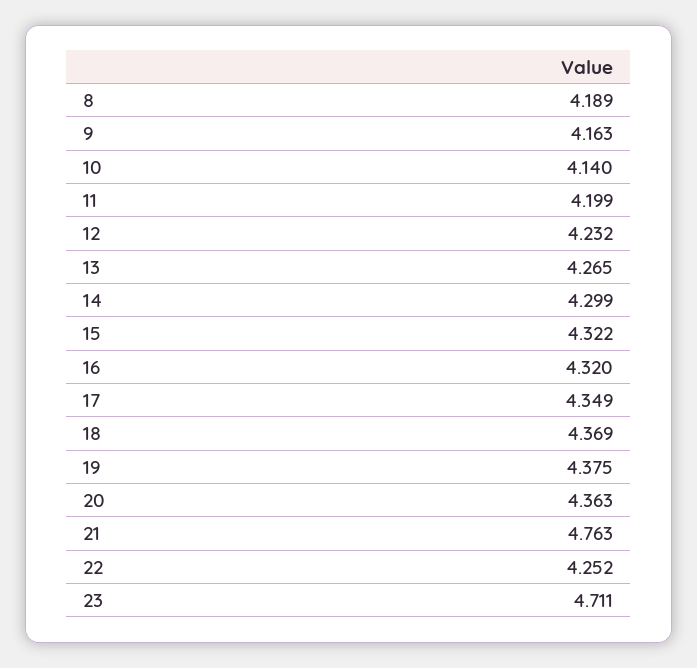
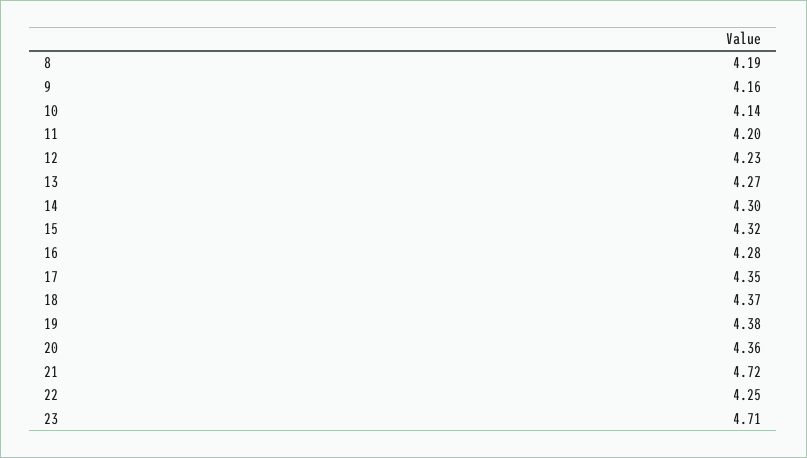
16: 4.32 -> 4.28
21: 4.763 -> 4.72

